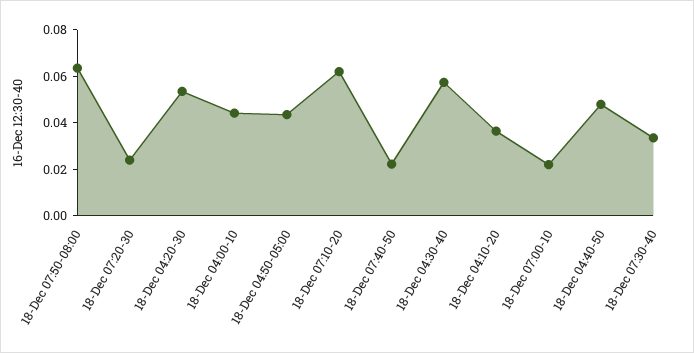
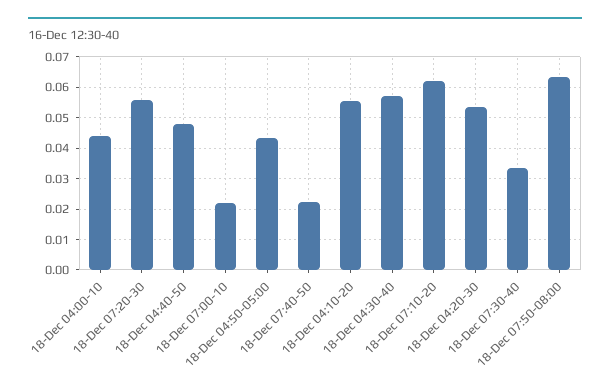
18-Dec 07:20-30: 0.025 -> 0.056
18-Dec 04:10-20: 0.035 -> 0.056

